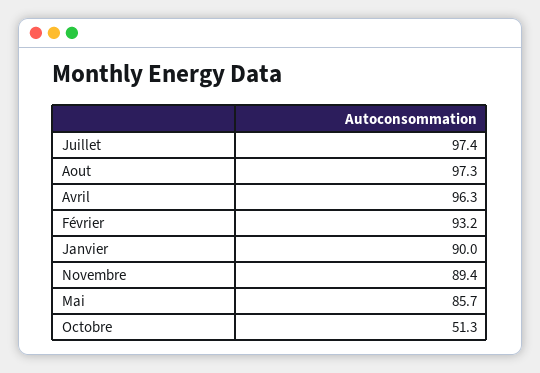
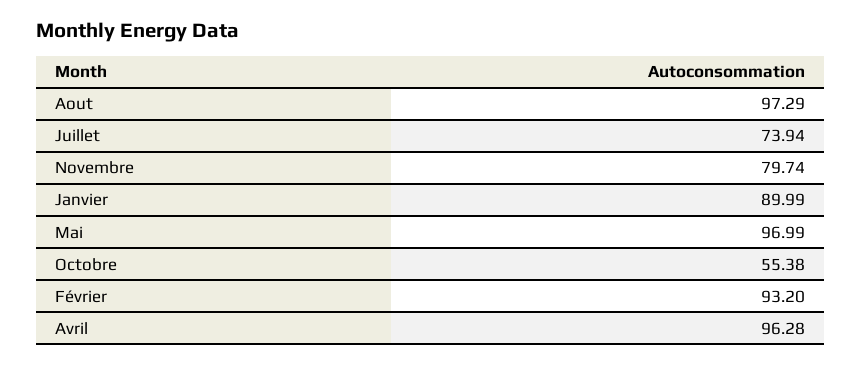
Juillet: 97.4 -> 73.94
Novembre: 89.4 -> 79.74
Mai: 85.7 -> 96.99
Octobre: 51.3 -> 55.38

